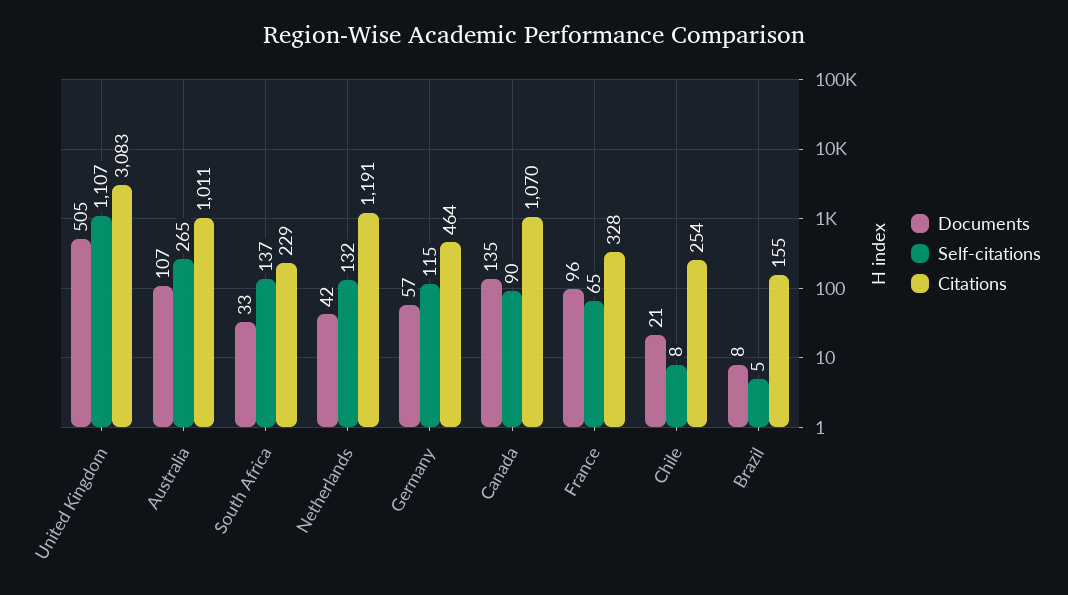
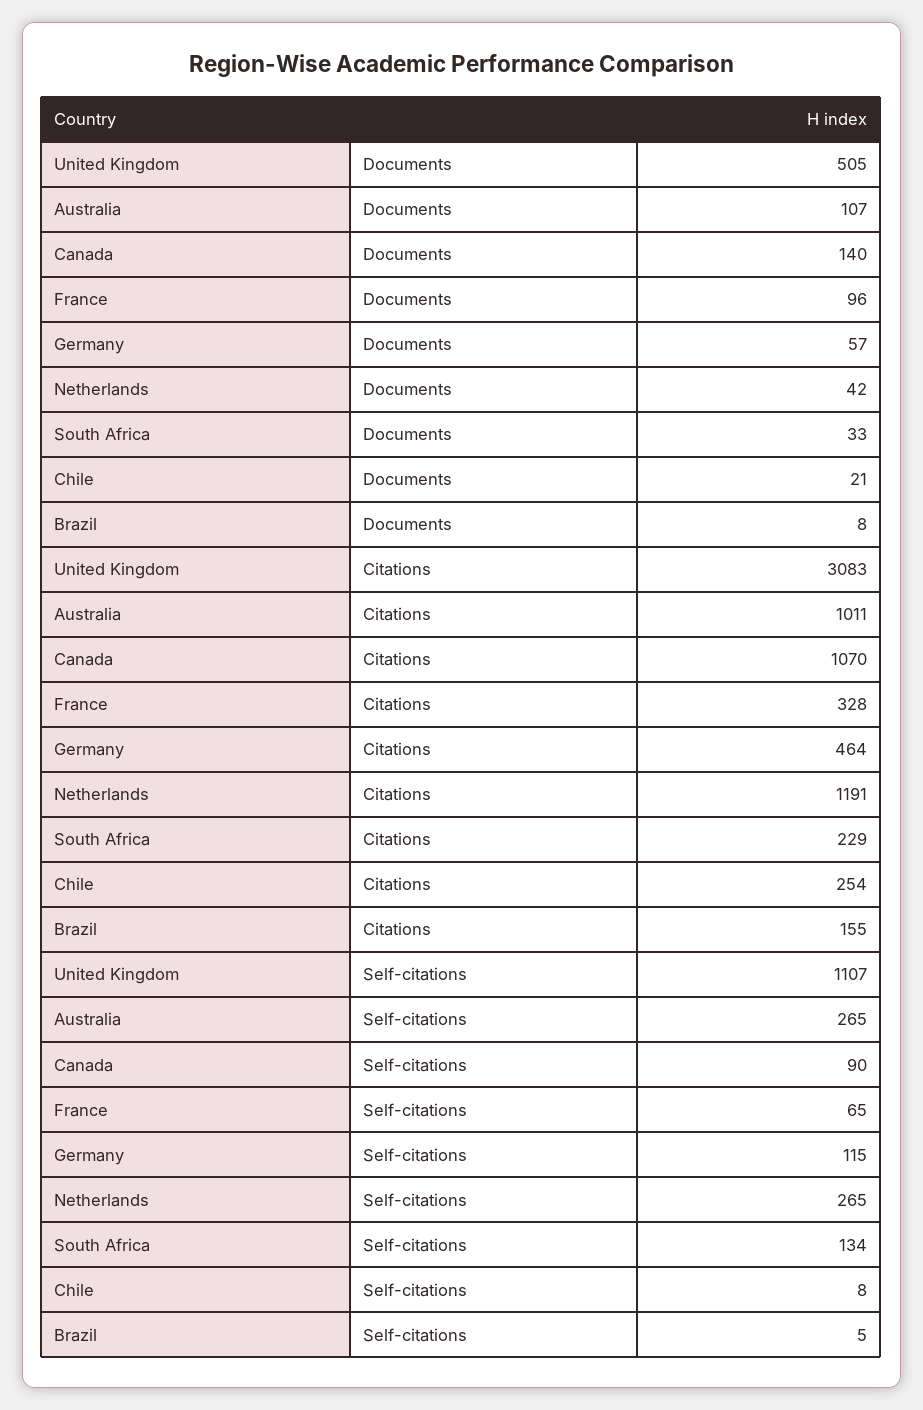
Self-citations, South Africa: 137 -> 134
Self-citations, Netherlands: 132 -> 265
Documents, Canada: 135 -> 140

